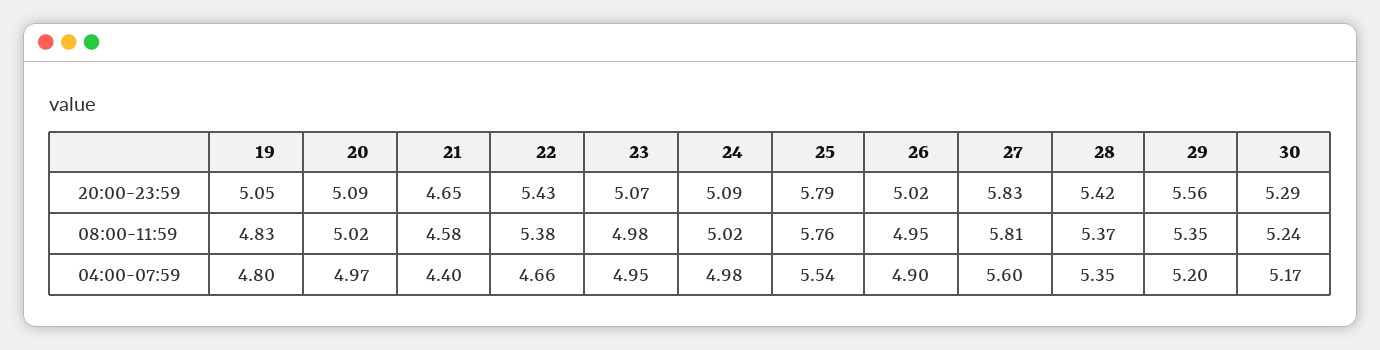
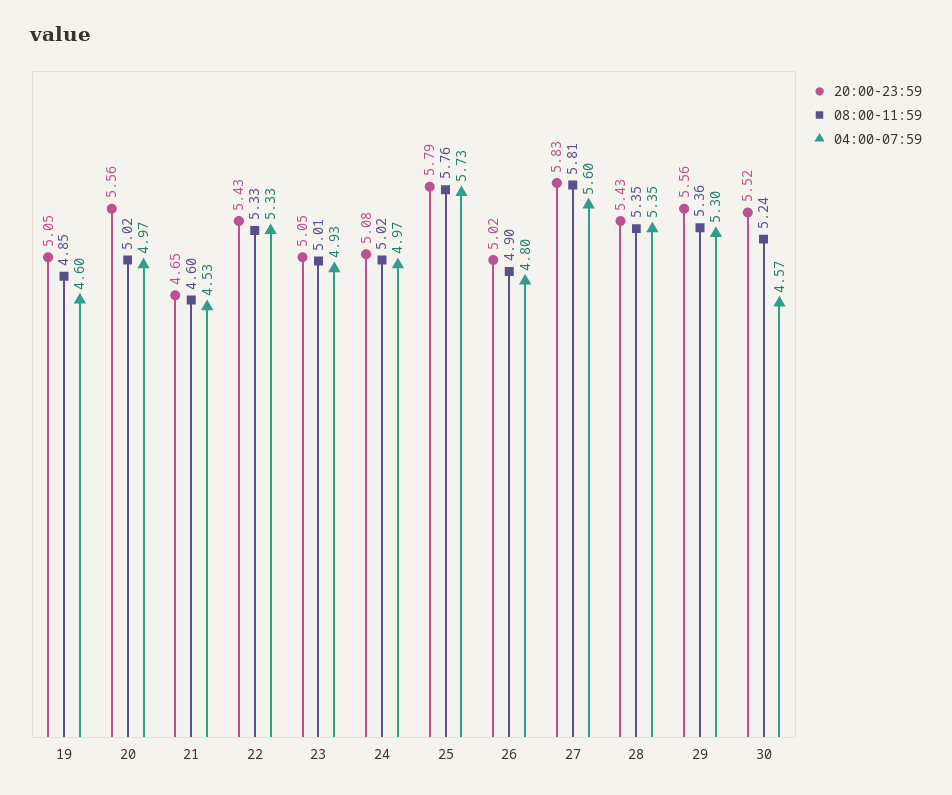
20:00-23:59, 20: 5.09 -> 5.56
20:00-23:59, 23: 5.07 -> 5.05
20:00-23:59, 24: 5.09 -> 5.08
20:00-23:59, 28: 5.42 -> 5.43
20:00-23:59, 30: 5.29 -> 5.52
08:00-11:59, 19: 4.83 -> 4.85
08:00-11:59, 21: 4.58 -> 4.6
08:00-11:59, 22: 5.38 -> 5.33
08:00-11:59, 23: 4.98 -> 5.01
08:00-11:59, 26: 4.95 -> 4.9
08:00-11:59, 28: 5.37 -> 5.35
08:00-11:59, 29: 5.35 -> 5.36
04:00-07:59, 19: 4.8 -> 4.6
04:00-07:59, 21: 4.4 -> 4.53
04:00-07:59, 22: 4.66 -> 5.33
04:00-07:59, 23: 4.95 -> 4.93
04:00-07:59, 24: 4.98 -> 4.97
04:00-07:59, 25: 5.54 -> 5.73
04:00-07:59, 26: 4.9 -> 4.8
04:00-07:59, 29: 5.2 -> 5.3
04:00-07:59, 30: 5.17 -> 4.57

